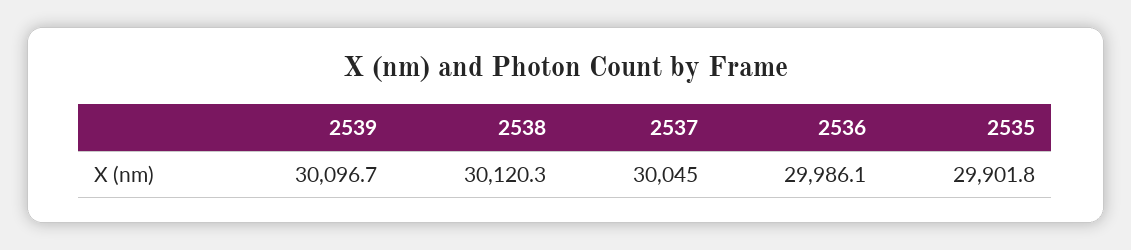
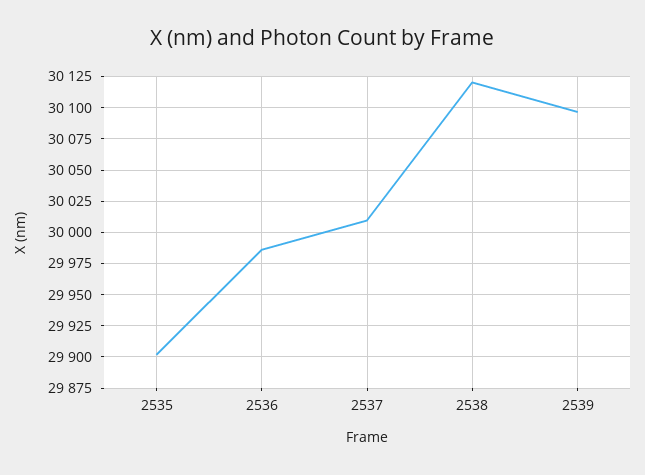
2537: 30045 -> 30010

